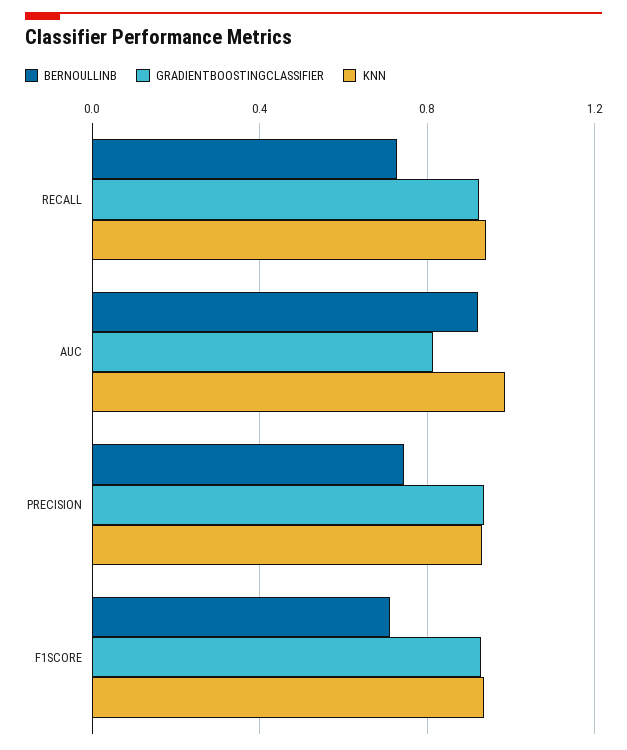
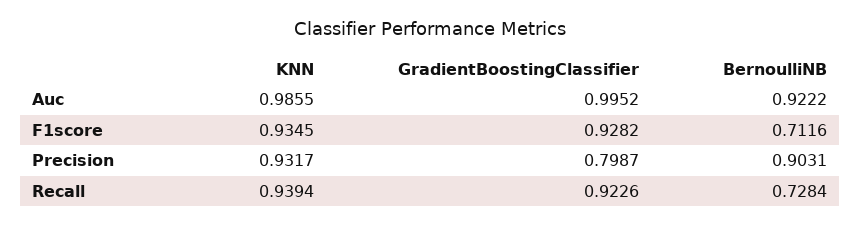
GRADIENTBOOSTINGCLASSIFIER, AUC: 0.8 -> 0.9952
BERNOULLINB, PRECISION: 0.75 -> 0.9031
GRADIENTBOOSTINGCLASSIFIER, PRECISION: 0.95 -> 0.7987

